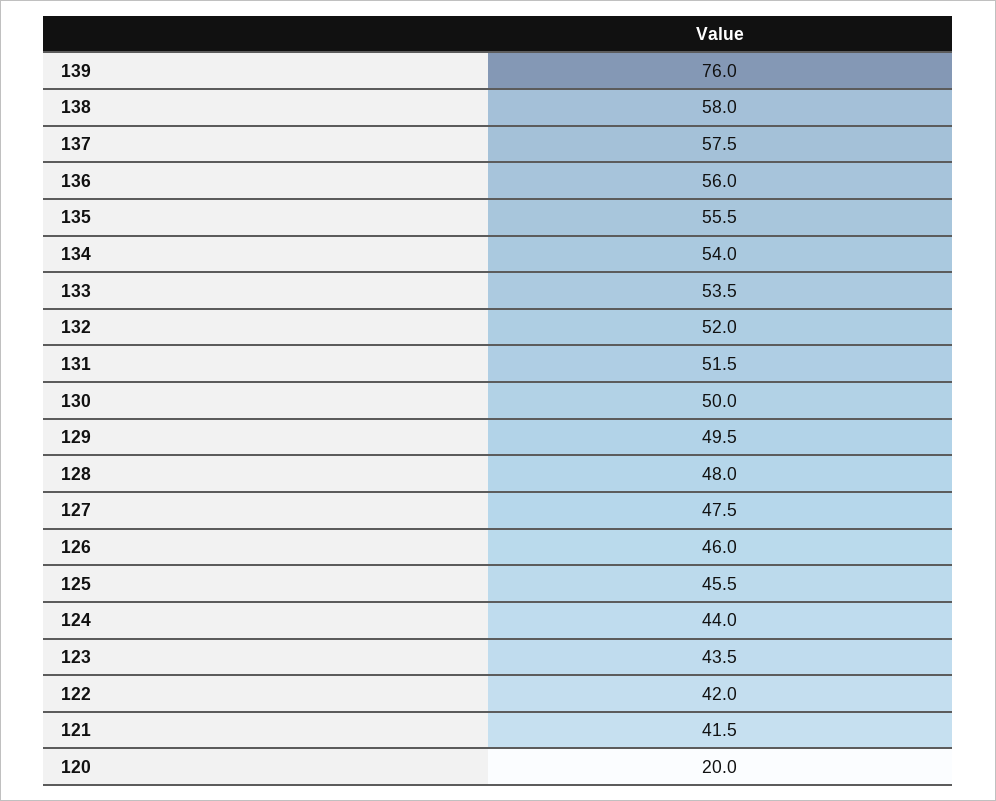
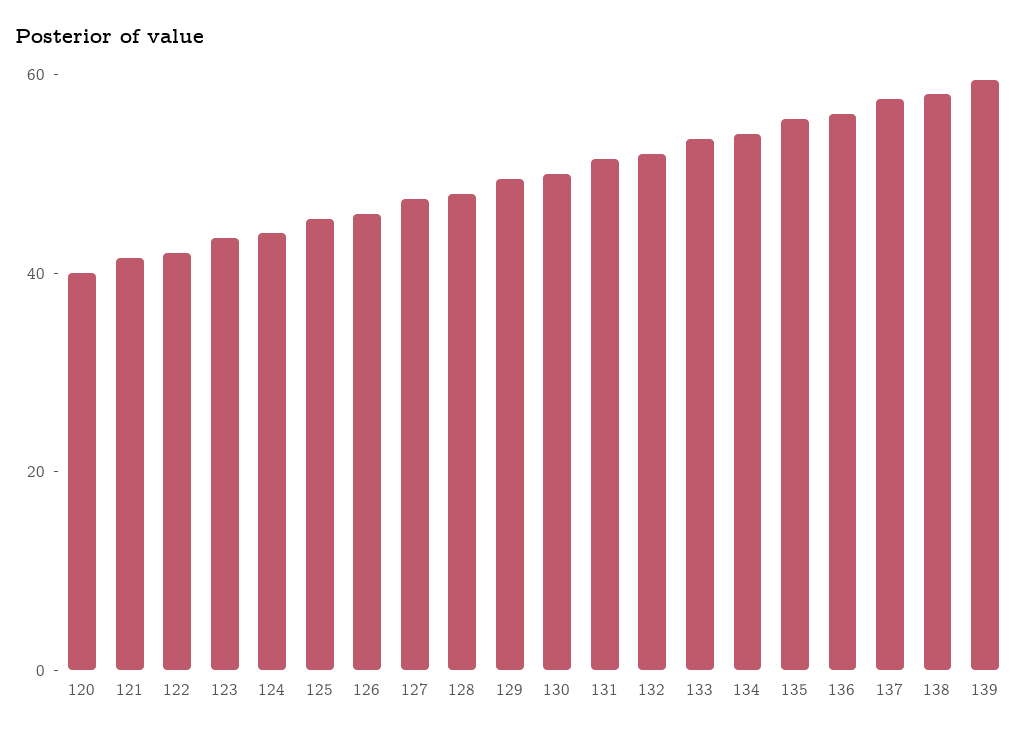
139: 76 -> 60
120: 20 -> 40

